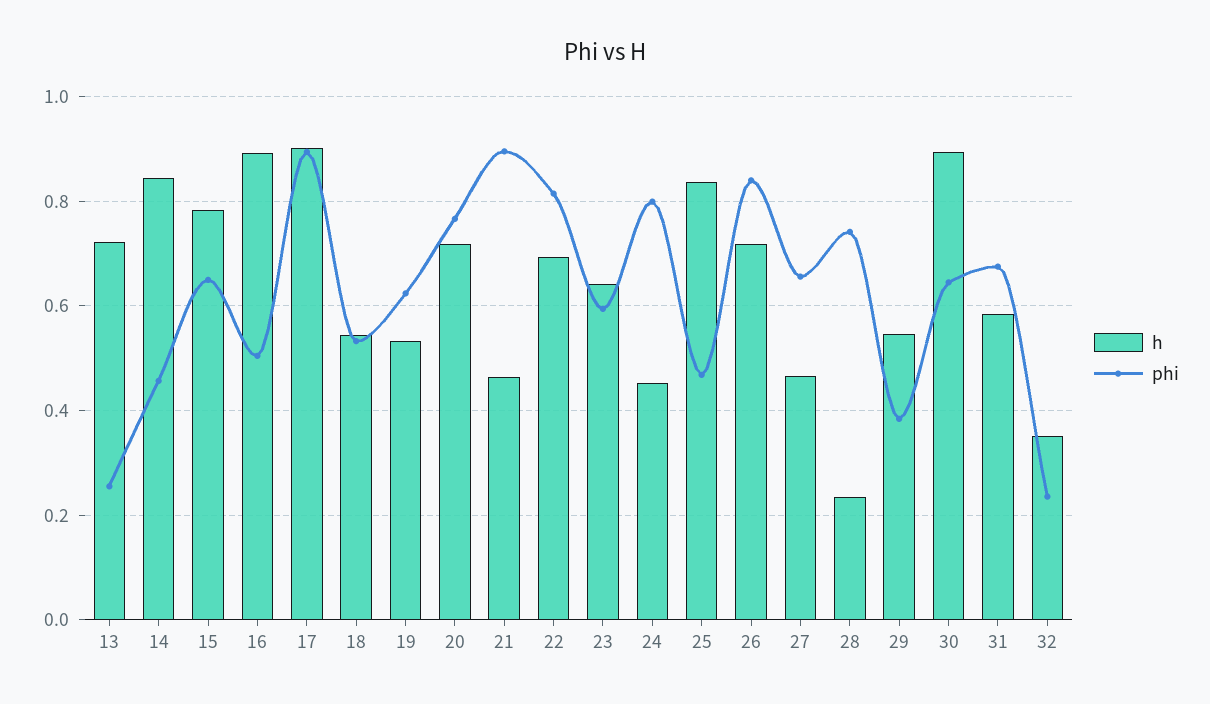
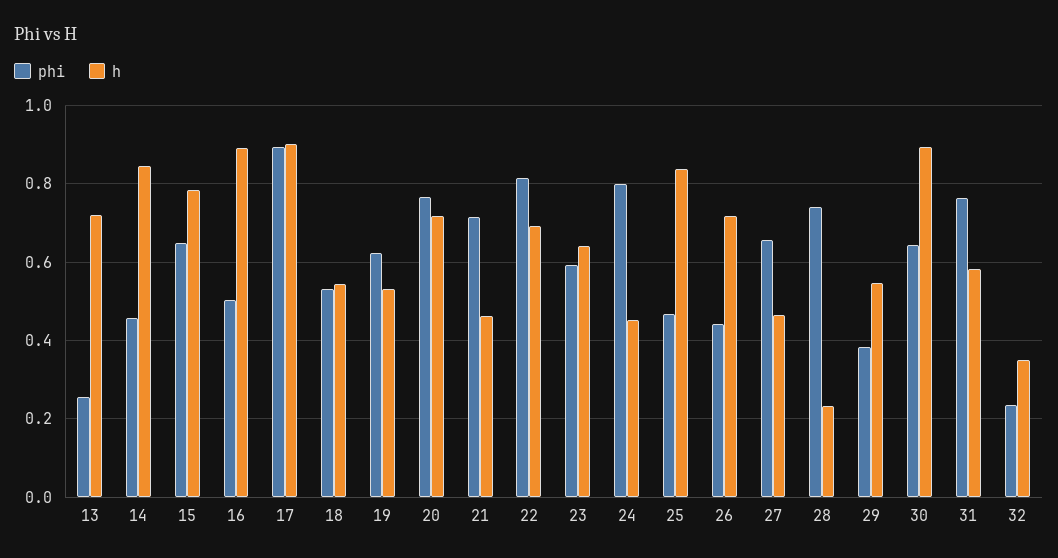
phi, 21: 0.9 -> 0.72
phi, 26: 0.84 -> 0.44
phi, 31: 0.68 -> 0.76

